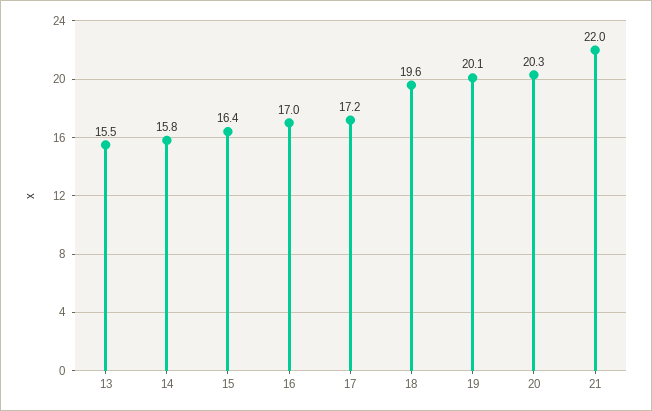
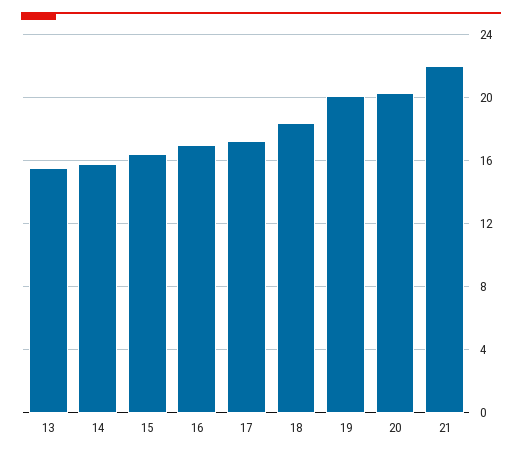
18: 19.6 -> 18.5

